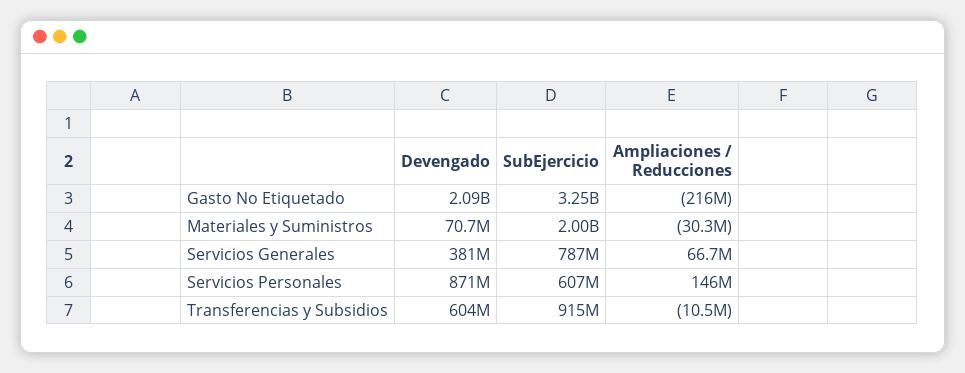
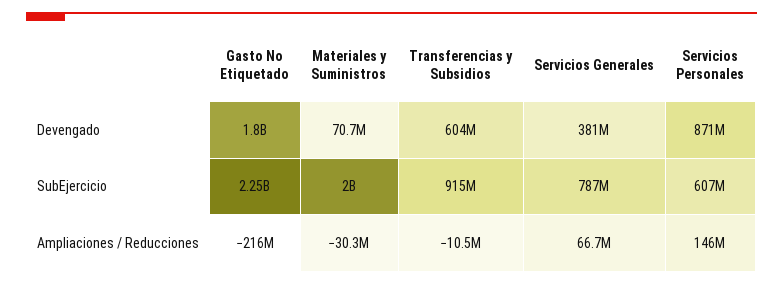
Devengado, Gasto No Etiquetado: 2090000000 -> 1800000000
SubEjercicio, Gasto No Etiquetado: 3250000000 -> 2250000000

